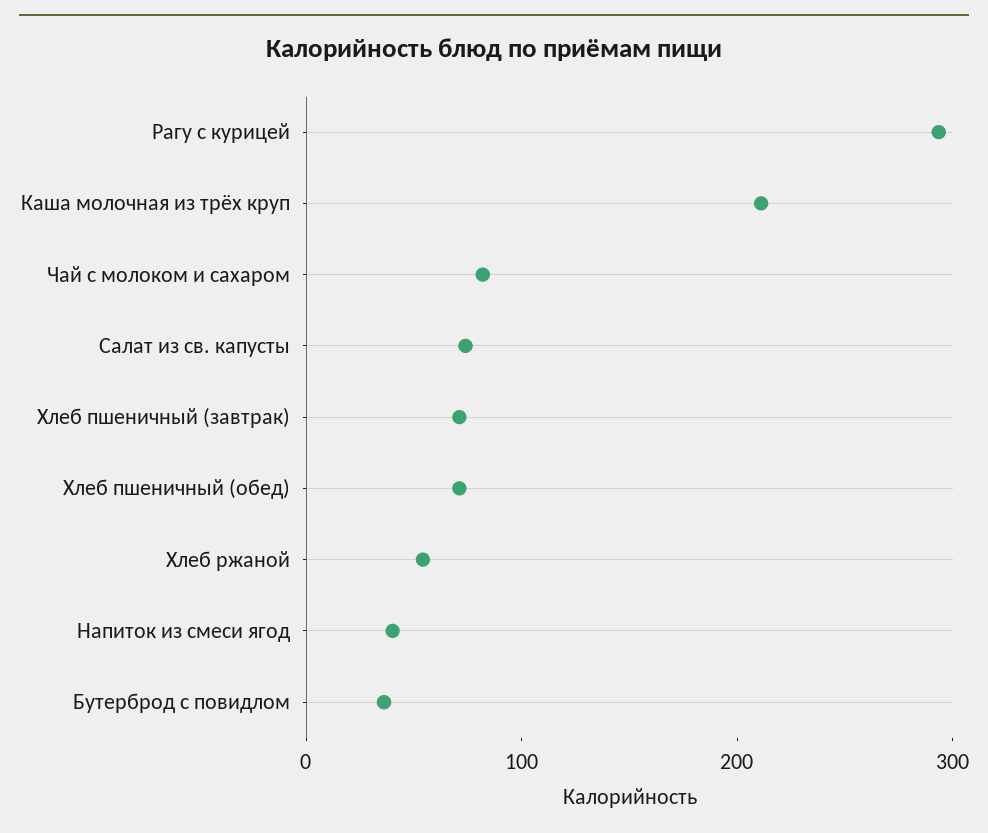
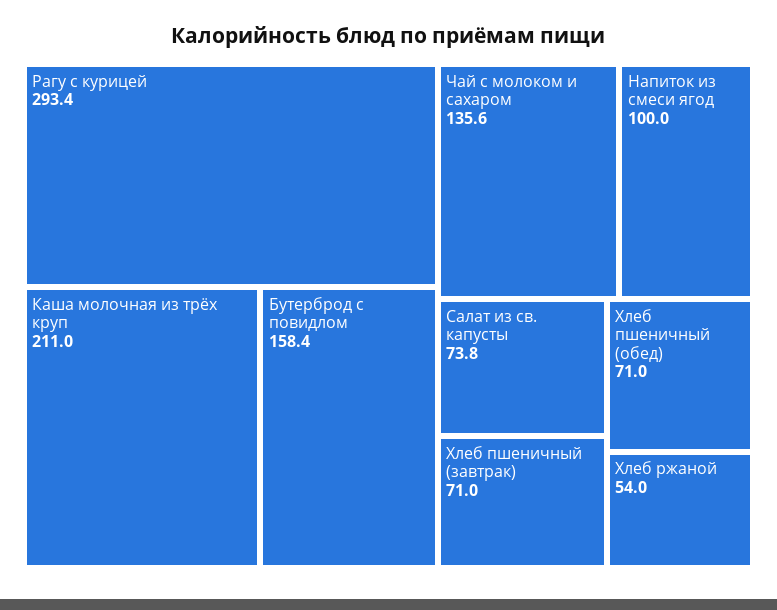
Чай с молоком и сахаром: 80 -> 135.6
Напиток из смеси ягод: 40 -> 100
Бутерброд с повидлом: 40 -> 158.4

